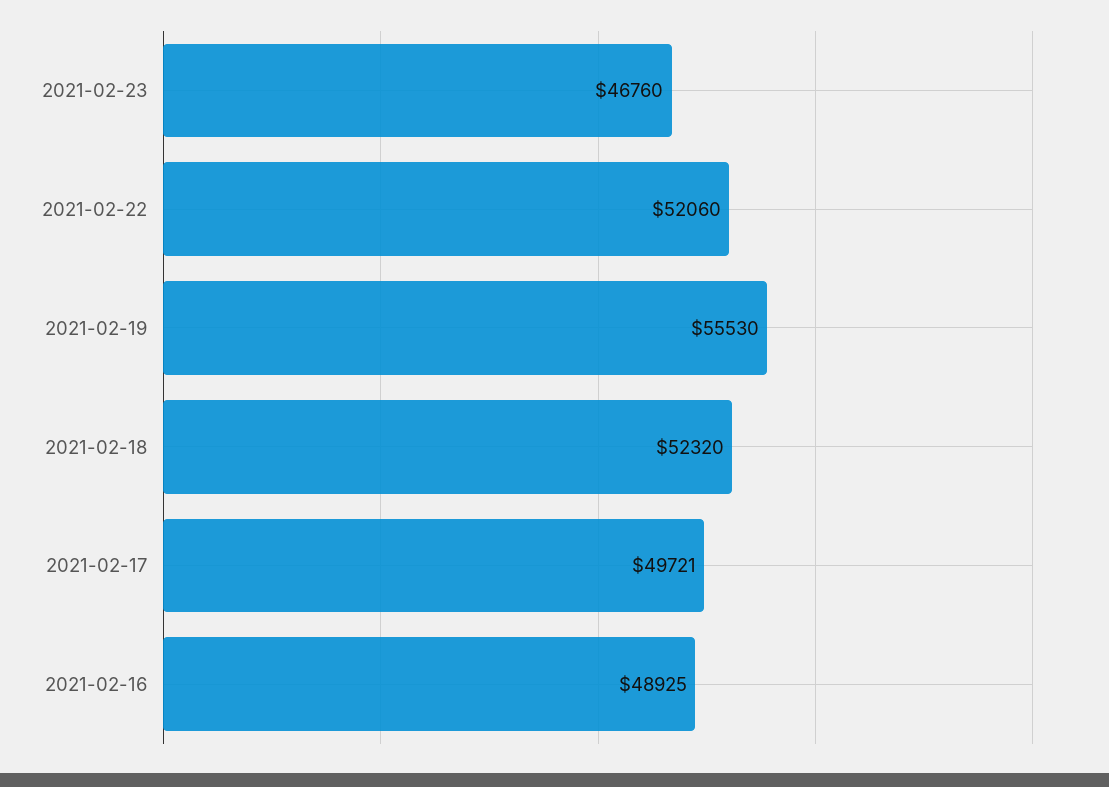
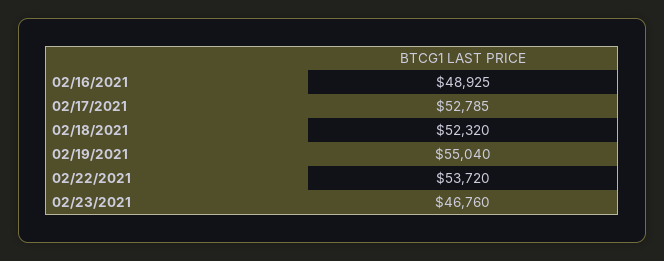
2021-02-22: 52060 -> 53720
2021-02-19: 55530 -> 55040
2021-02-17: 49721 -> 52785

